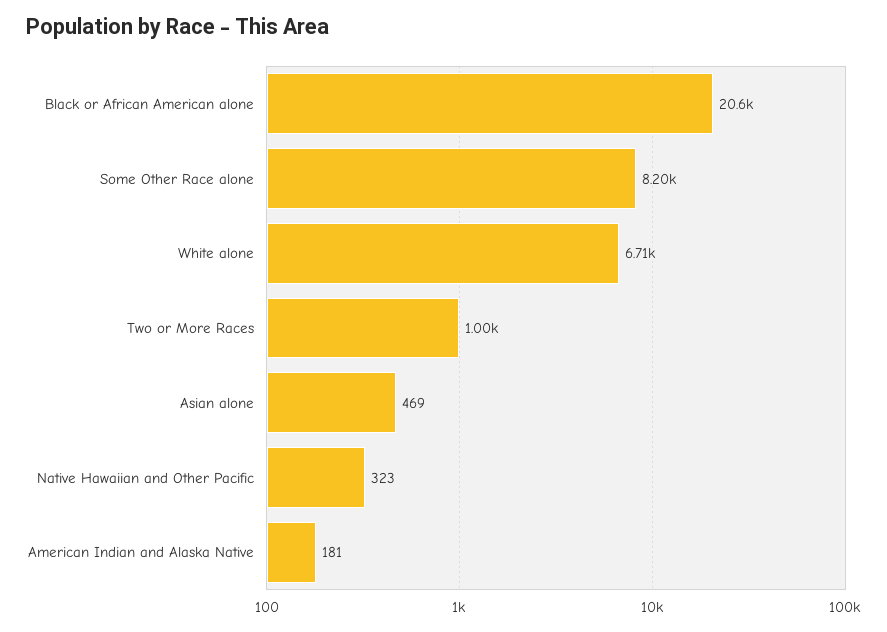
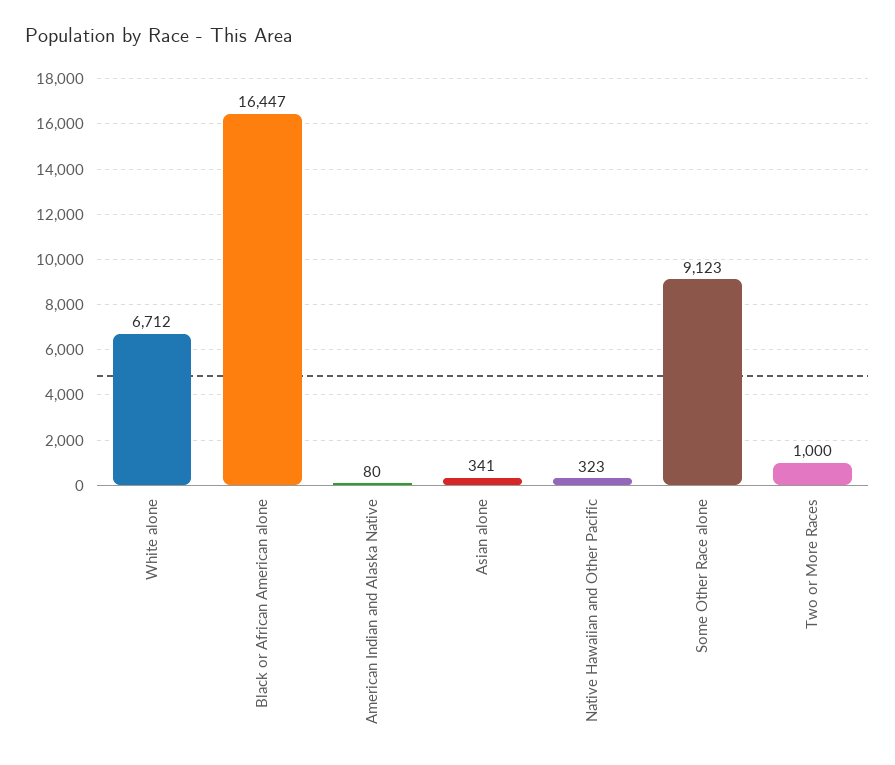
Black or African American alone: 20600 -> 16447
Some Other Race alone: 8200 -> 9123
Asian alone: 469 -> 341
American Indian and Alaska Native: 181 -> 80

